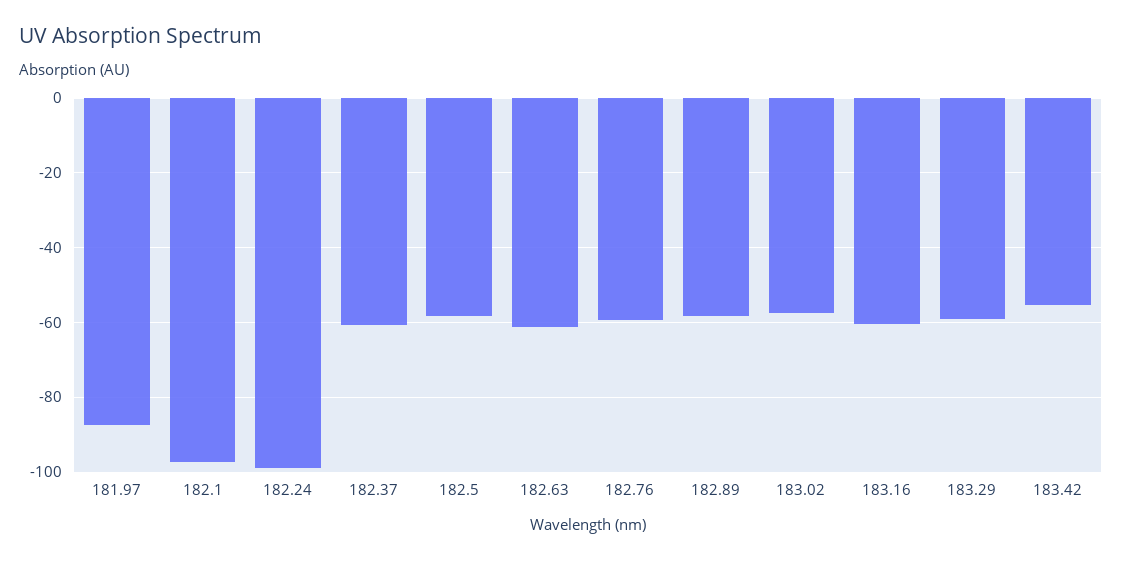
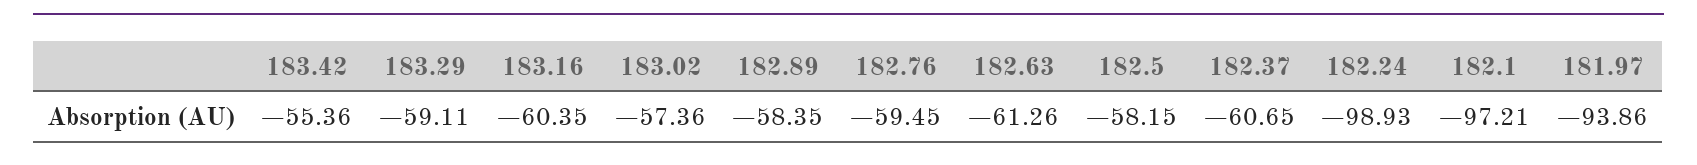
181.97: -88 -> -93.86

